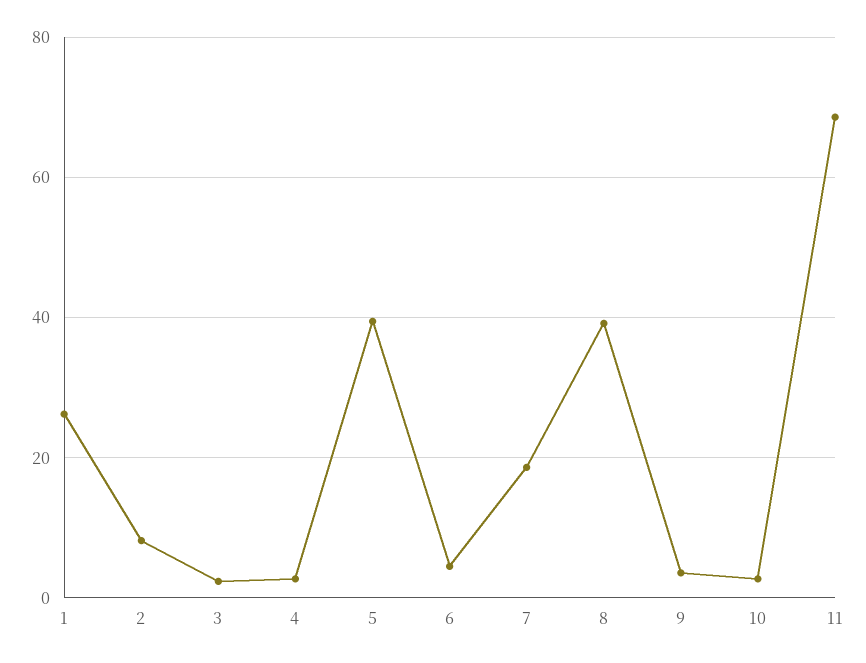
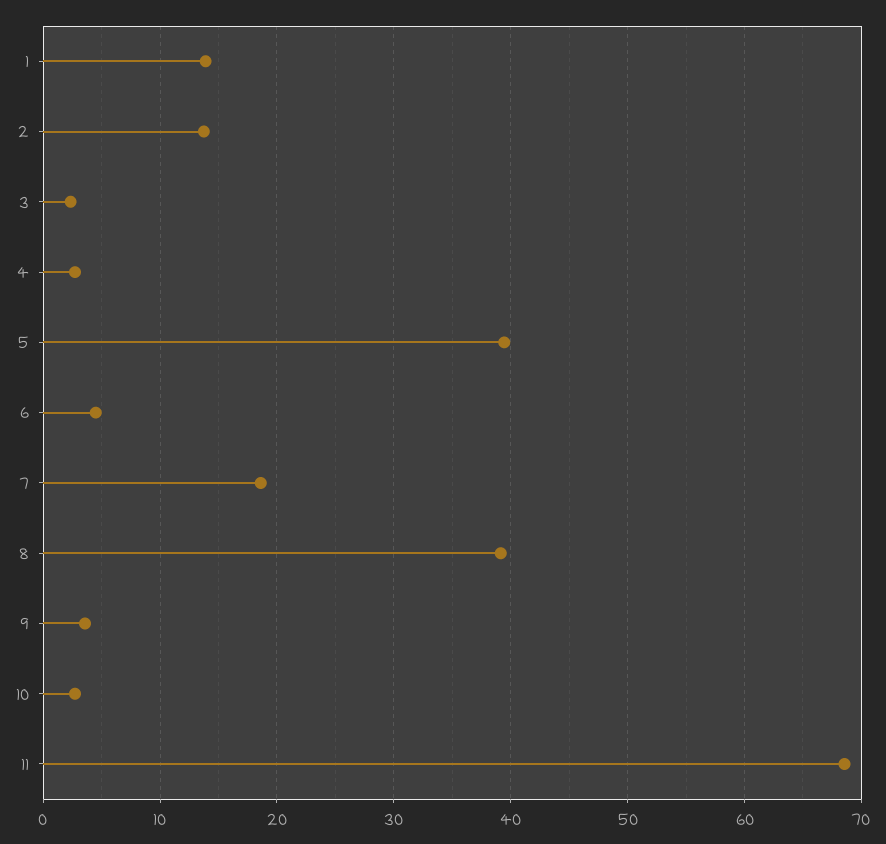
1: 26 -> 14
2: 8 -> 14

